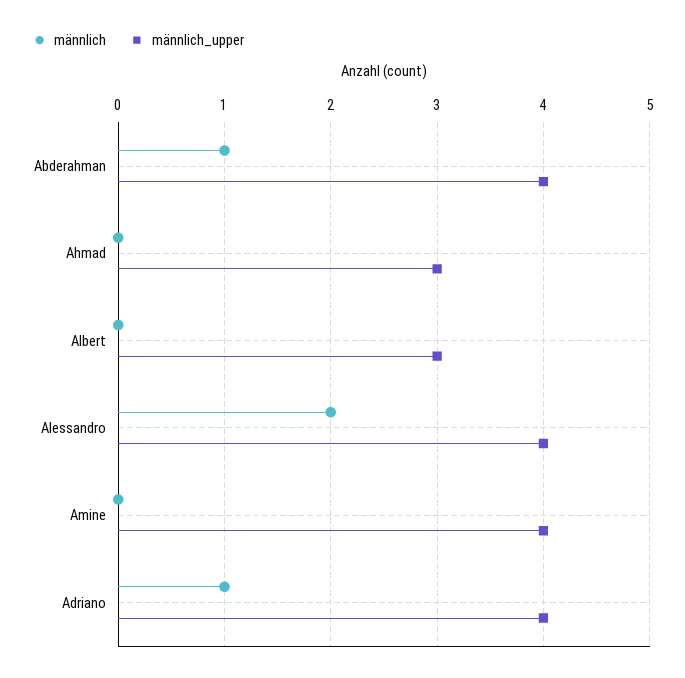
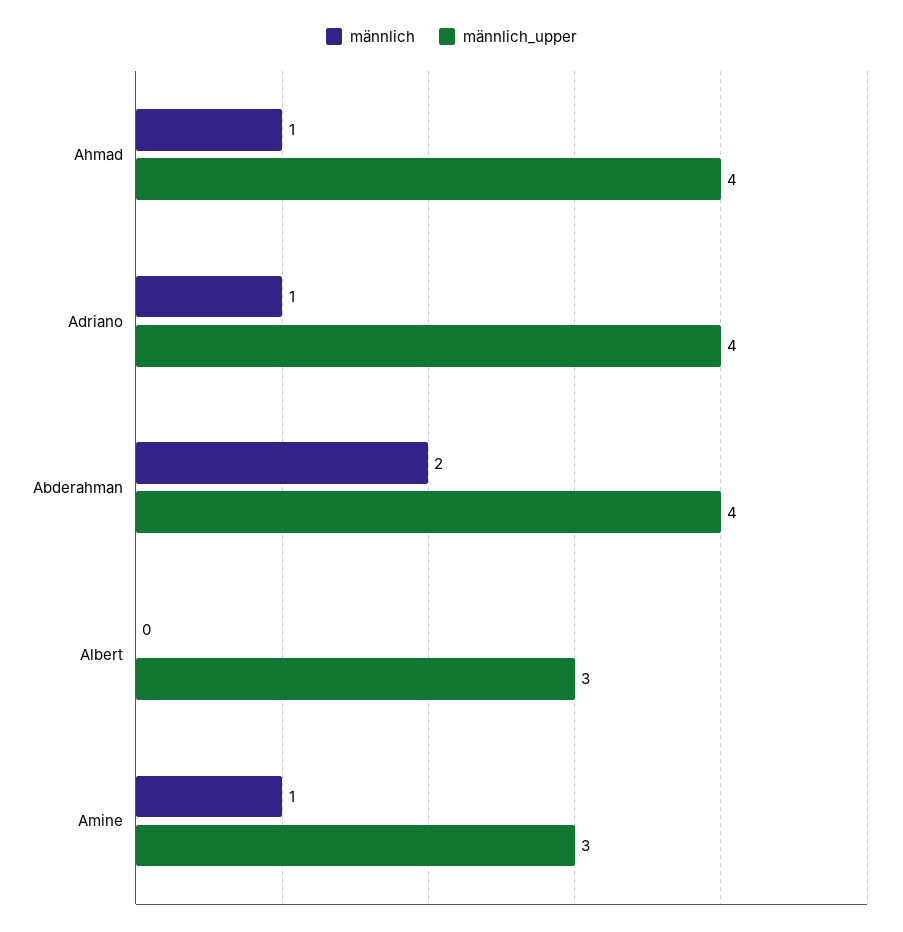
männlich, Abderahman: 1 -> 2
männlich, Ahmad: 0 -> 1
männlich_upper, Ahmad: 3 -> 4
männlich, Alessandro: 2 -> none
männlich_upper, Alessandro: 4 -> none
männlich, Amine: 0 -> 1
männlich_upper, Amine: 4 -> 3

